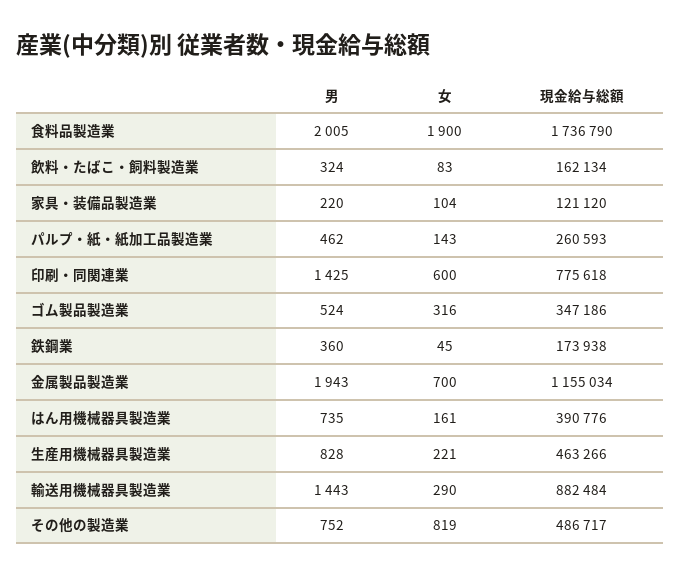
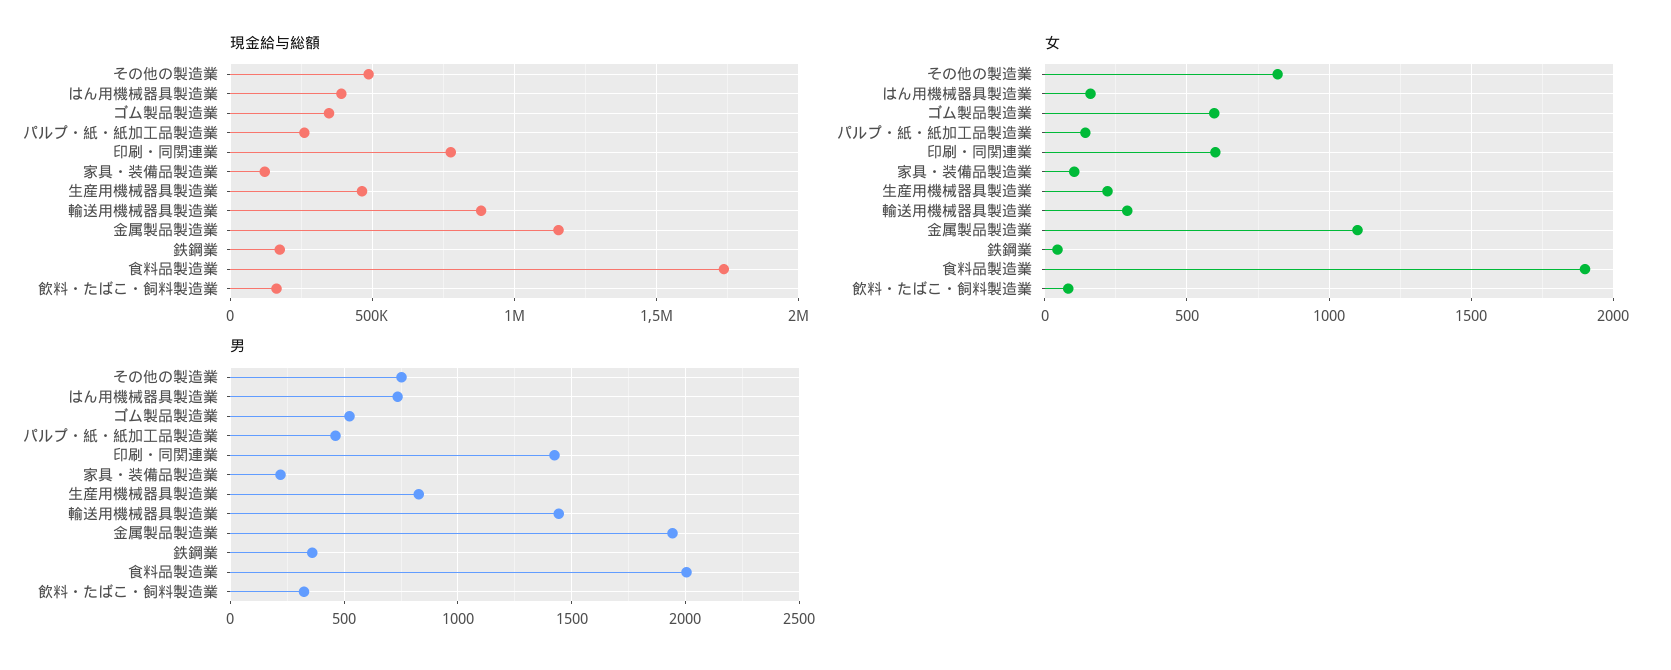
女, ゴム製品製造業: 316 -> 600
女, 金属製品製造業: 700 -> 1100

